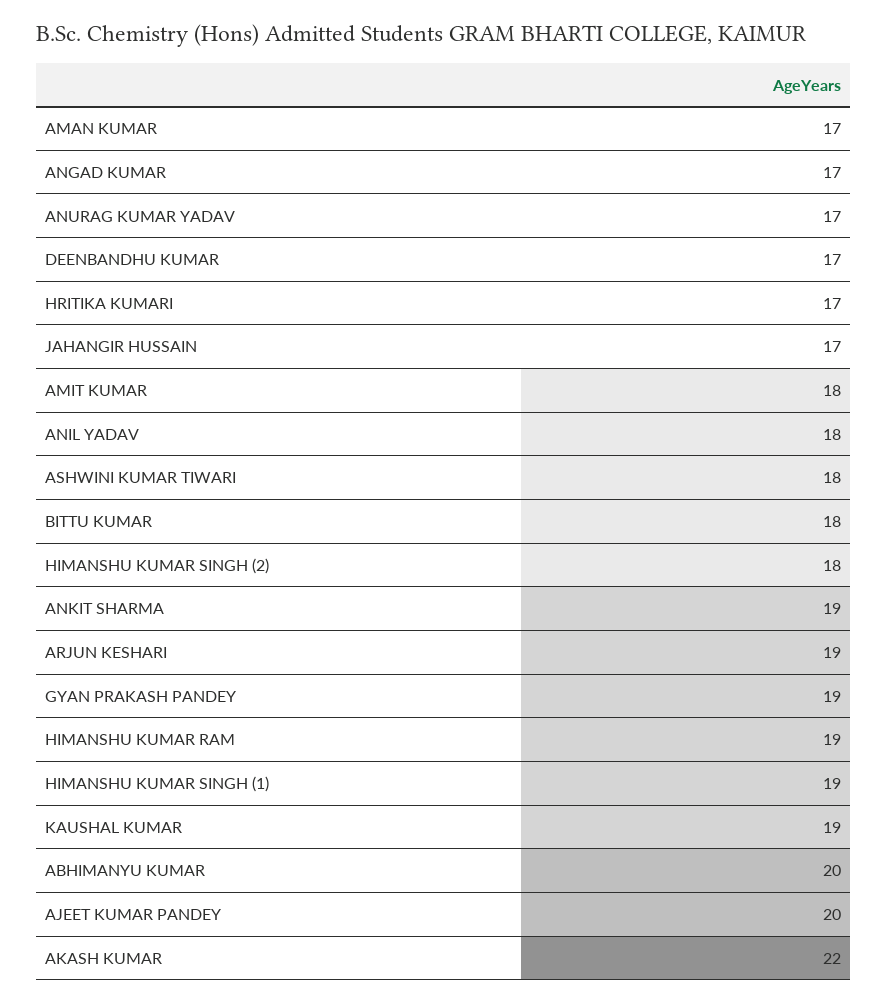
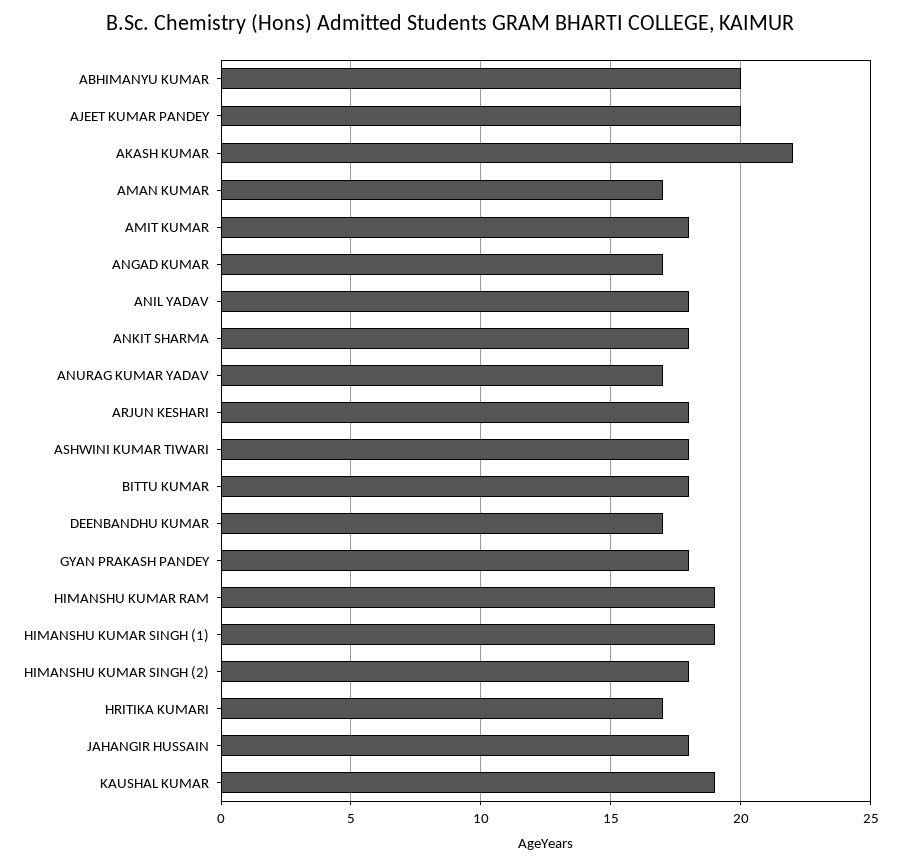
JAHANGIR HUSSAIN: 17 -> 18
ANKIT SHARMA: 19 -> 18
ARJUN KESHARI: 19 -> 18
GYAN PRAKASH PANDEY: 19 -> 18

